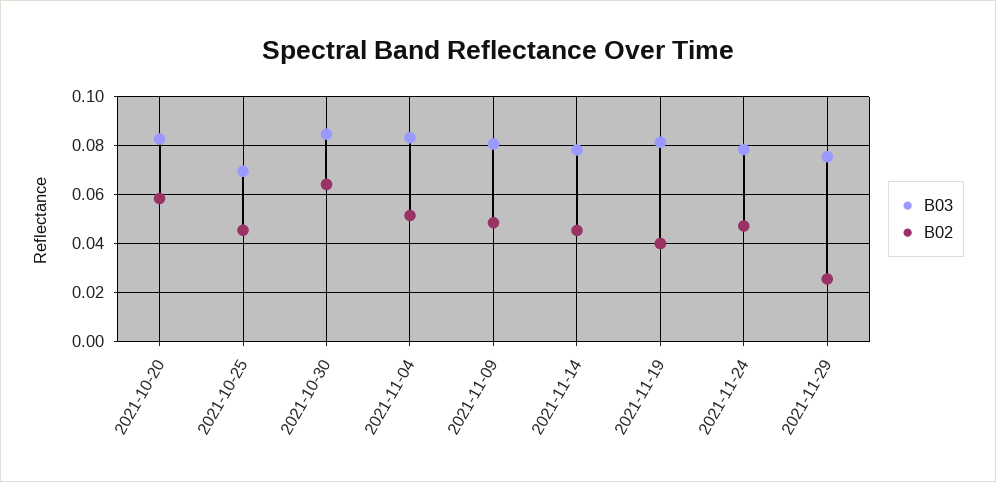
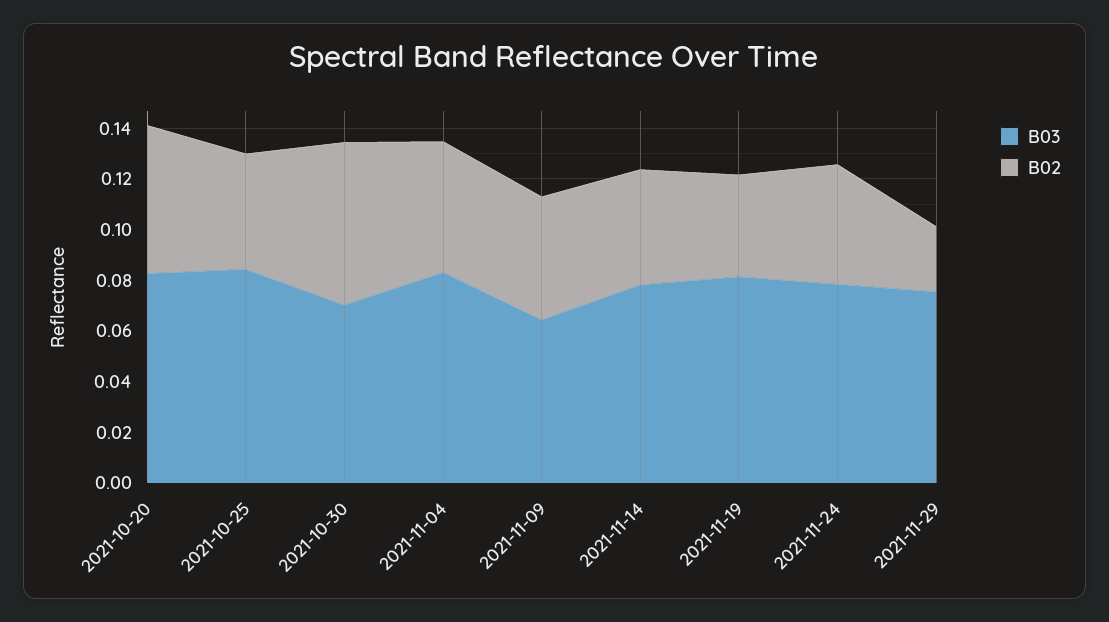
B03, 2021-10-25: 0.07 -> 0.085
B03, 2021-10-30: 0.085 -> 0.07
B03, 2021-11-09: 0.08 -> 0.065

